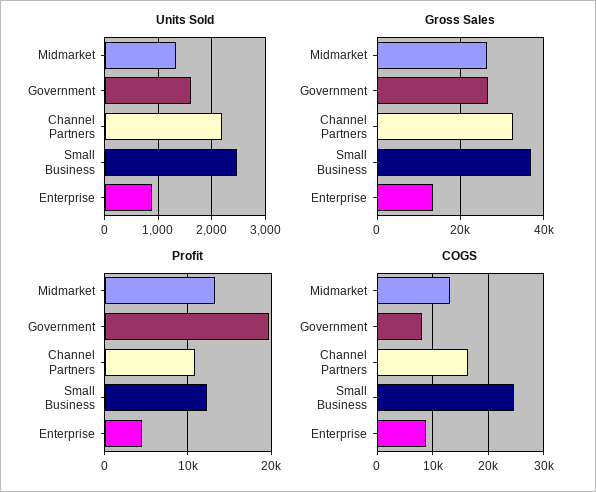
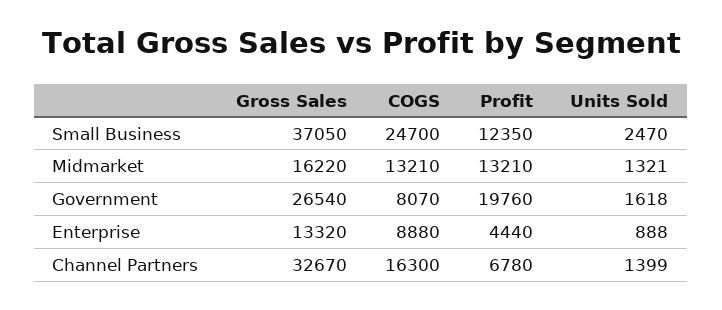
Units Sold, Channel Partners: 2200 -> 1399
Gross Sales, Midmarket: 26000 -> 16220
Profit, Channel Partners: 11000 -> 6780

